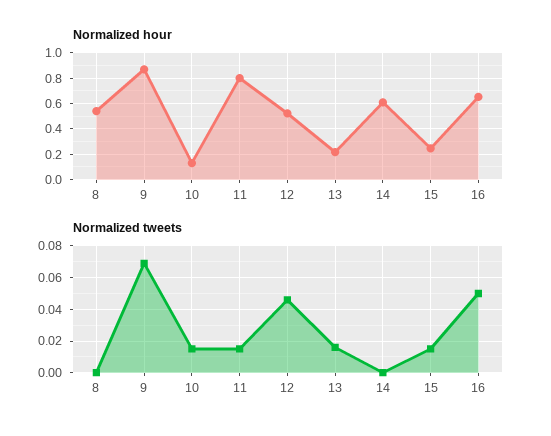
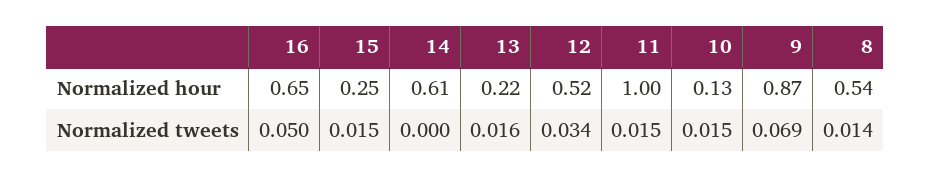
Normalized hour, 11: 0.8 -> 1
Normalized tweets, 8: 0 -> 0.014
Normalized tweets, 12: 0.045 -> 0.034

